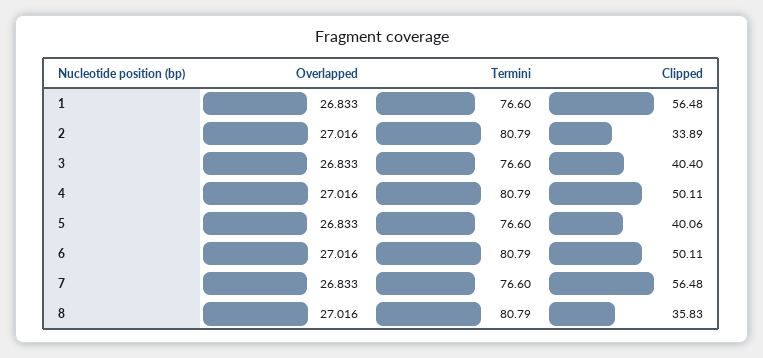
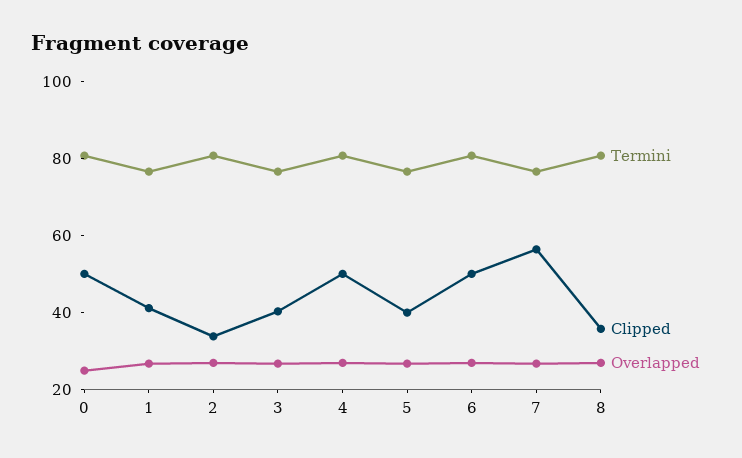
Clipped, 1: 56.48 -> 40
Termini, 0: none -> 80
Clipped, 0: none -> 50
Overlapped, 0: none -> 25

